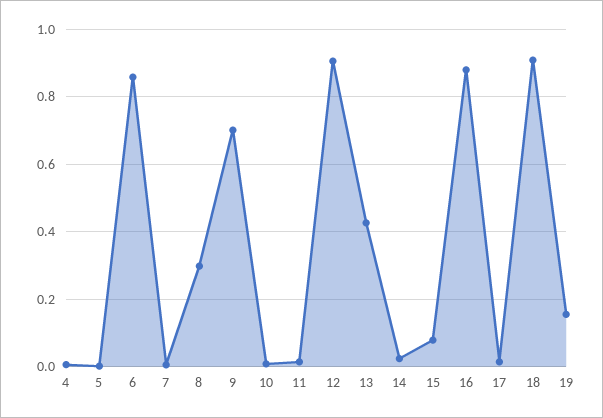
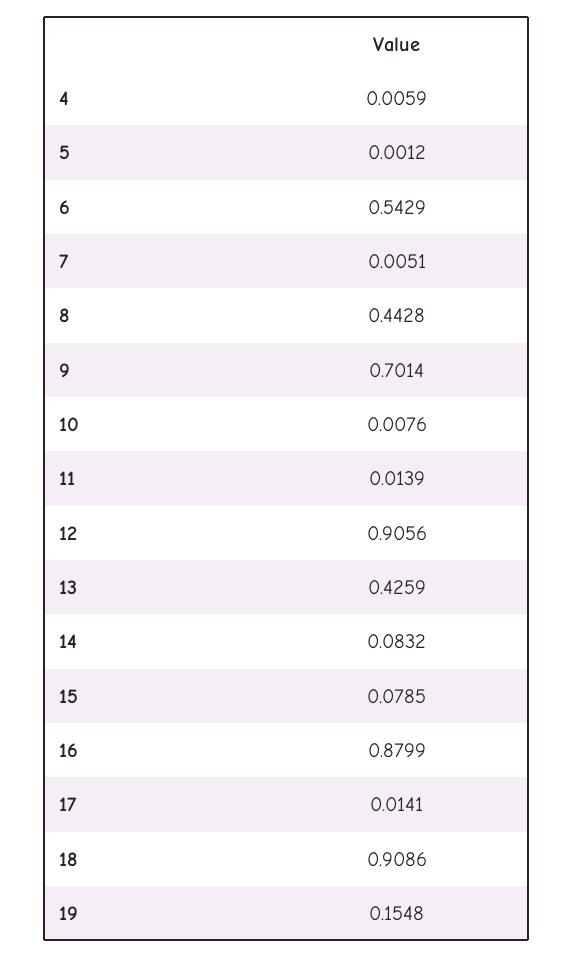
6: 0.86 -> 0.5429
8: 0.3 -> 0.4428
14: 0.02 -> 0.0832

